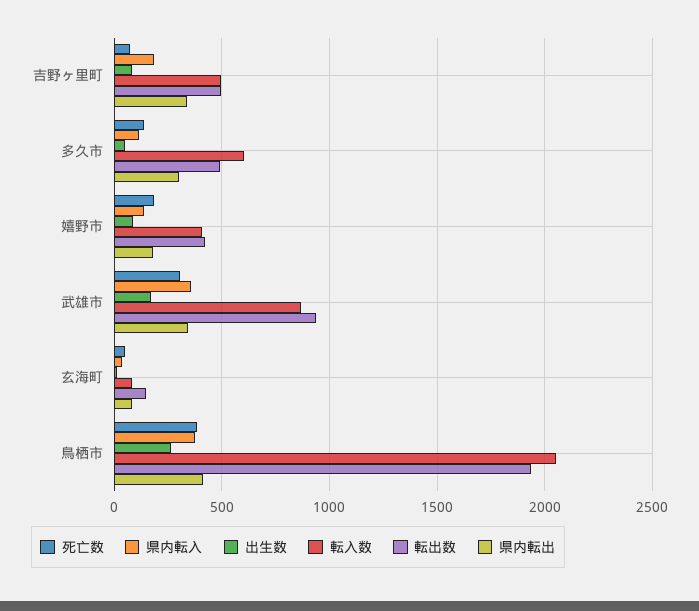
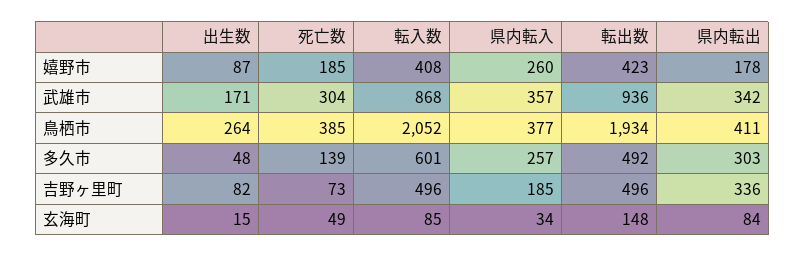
県内転入, 多久市: 100 -> 257
県内転入, 嬉野市: 150 -> 260

